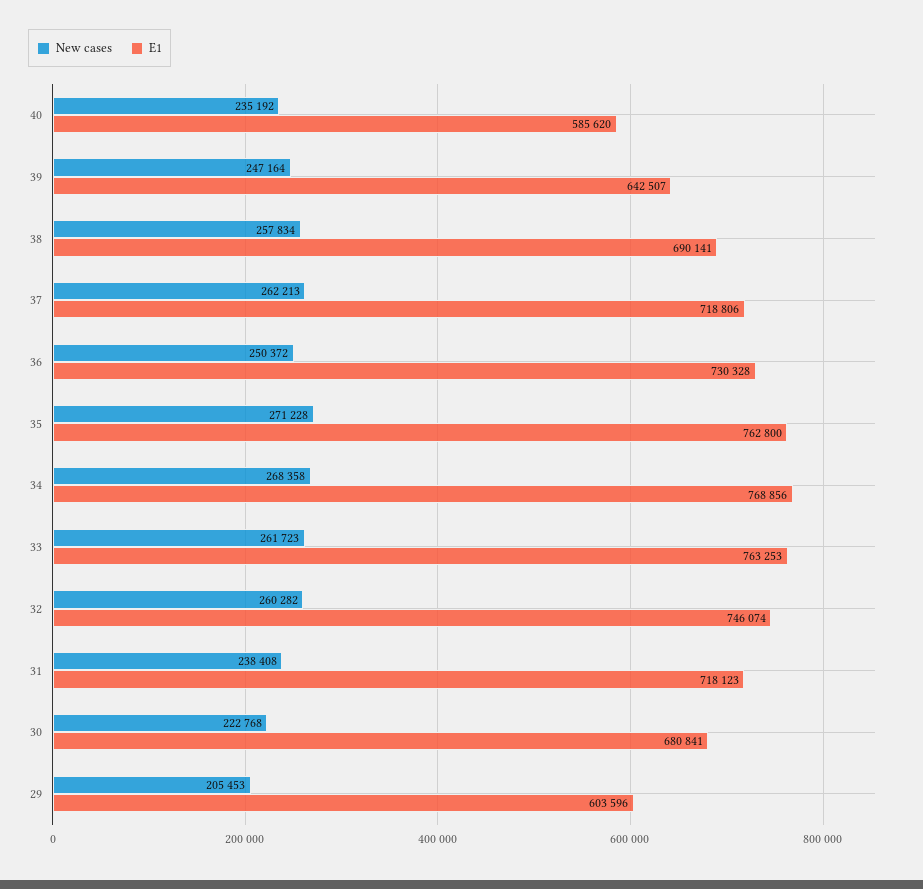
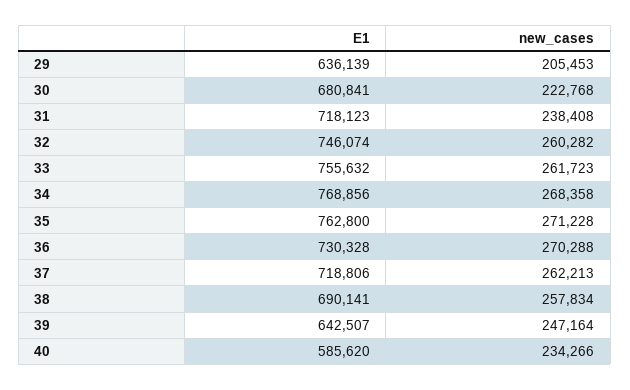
New cases, 40: 235192 -> 234266
New cases, 36: 250372 -> 270288
E1, 33: 763253 -> 755632
E1, 29: 603596 -> 636139

